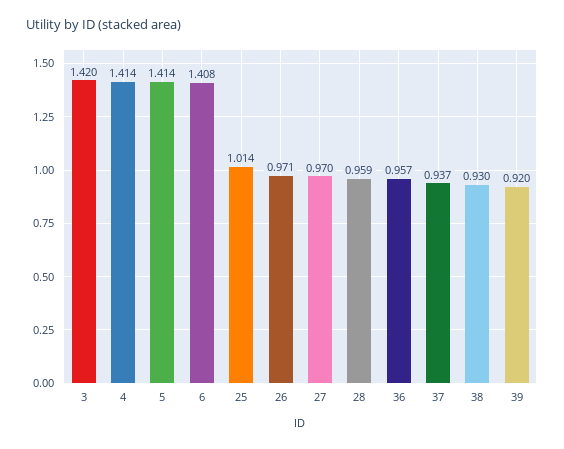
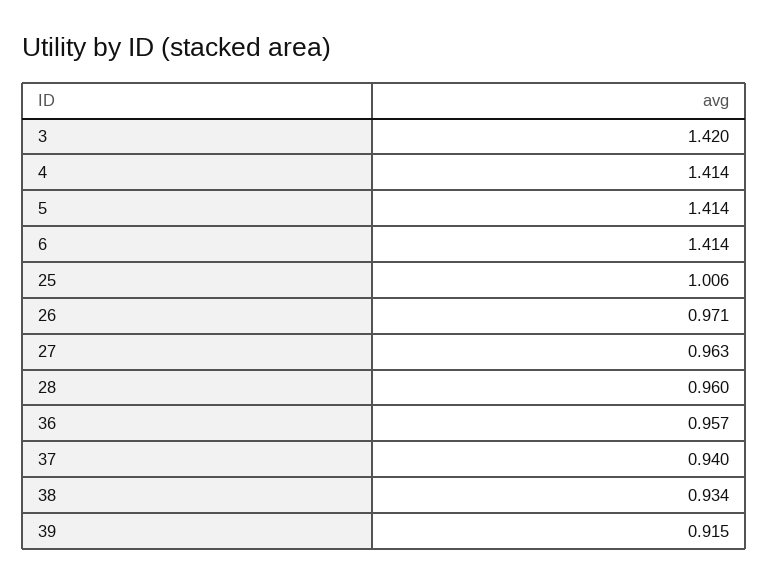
6: 1.408 -> 1.414
25: 1.014 -> 1.006
27: 0.97 -> 0.963
28: 0.959 -> 0.96
37: 0.937 -> 0.94
38: 0.93 -> 0.934
39: 0.92 -> 0.915

